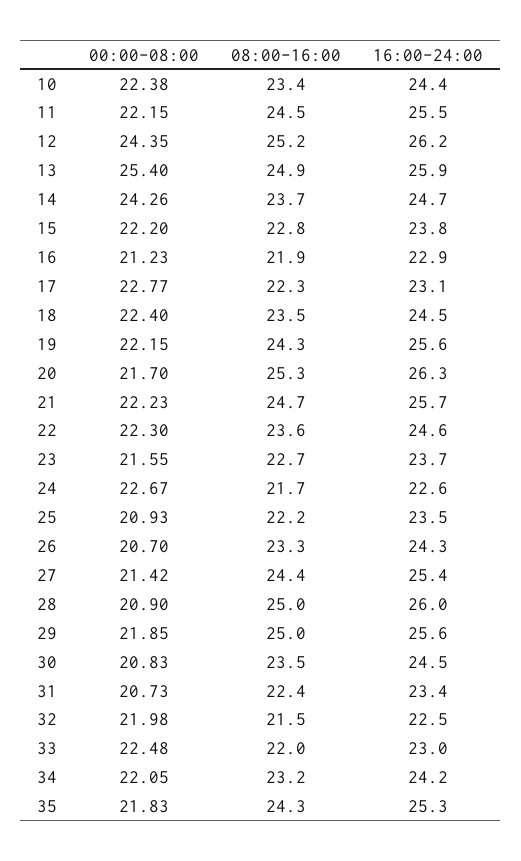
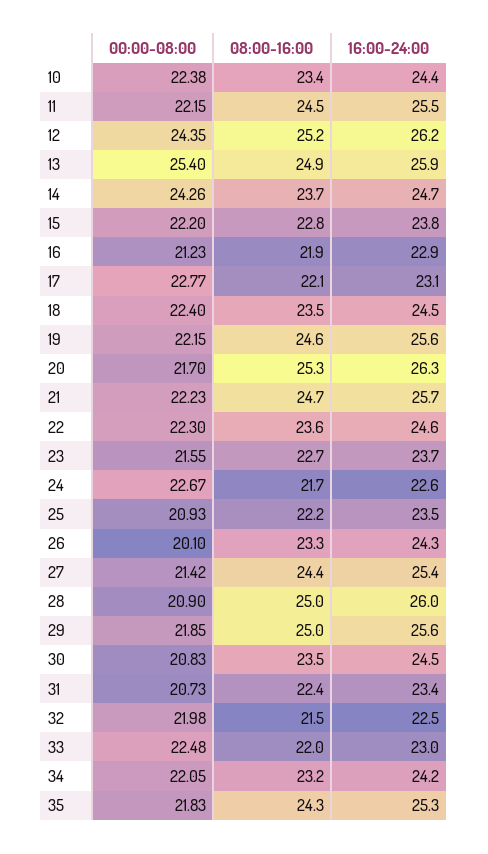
08:00-16:00, 17: 22.3 -> 22.1
08:00-16:00, 19: 24.3 -> 24.6
00:00-08:00, 26: 20.7 -> 20.1

